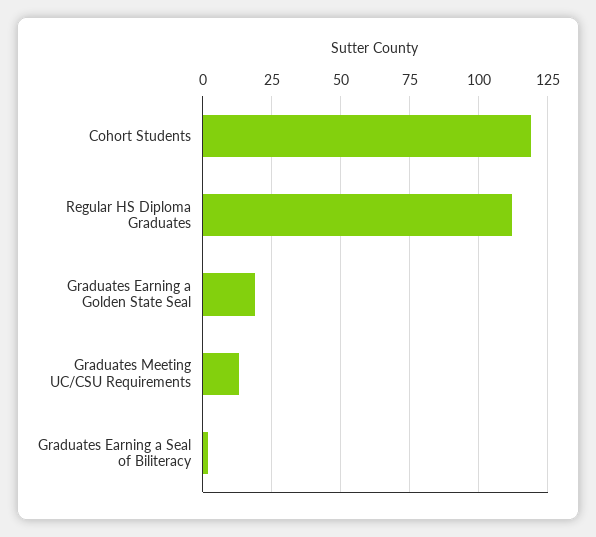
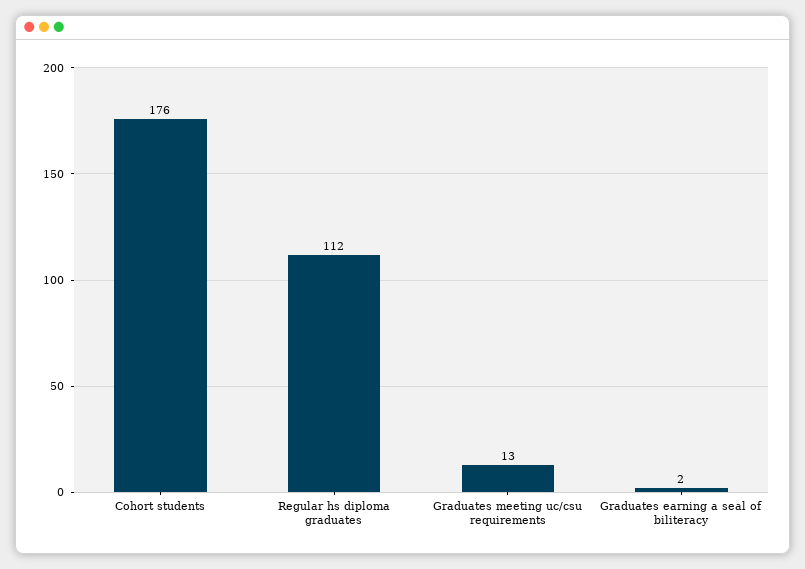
Cohort Students: 120 -> 176
Graduates Earning a Golden State Seal: 20 -> none

